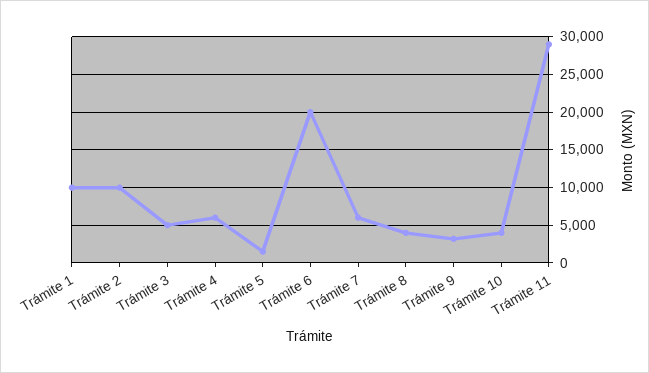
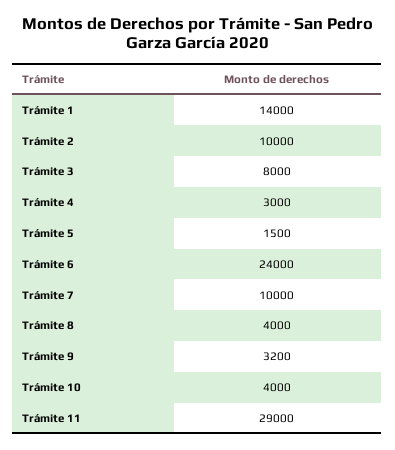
Trámite 1: 10000 -> 14000
Trámite 3: 5000 -> 8000
Trámite 4: 6000 -> 3000
Trámite 6: 20000 -> 24000
Trámite 7: 6000 -> 10000

